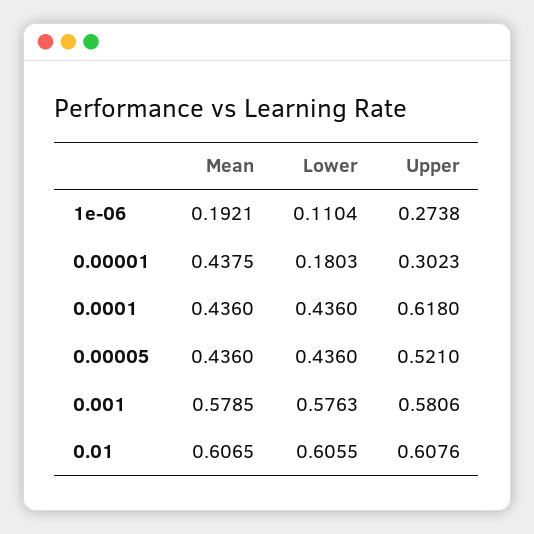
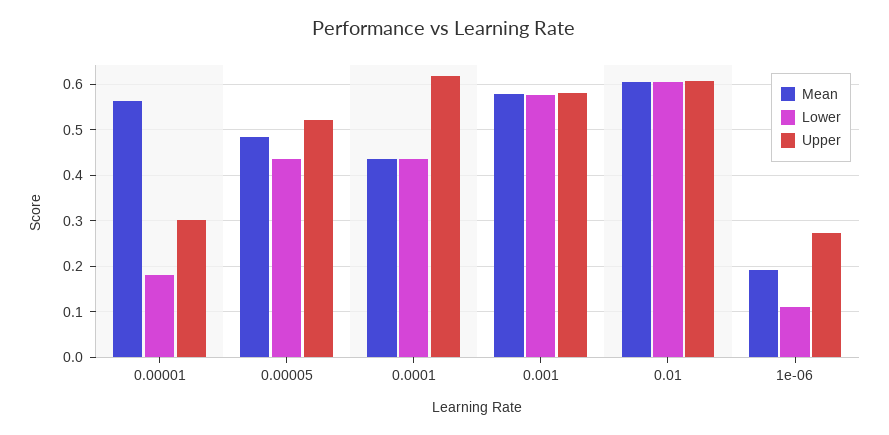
Mean, 0.00001: 0.4375 -> 0.56
Mean, 0.00005: 0.436 -> 0.48

